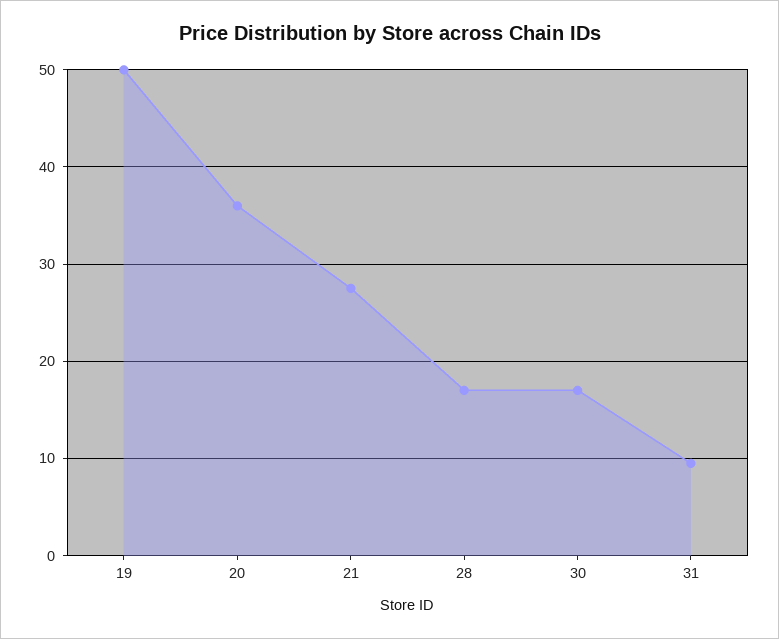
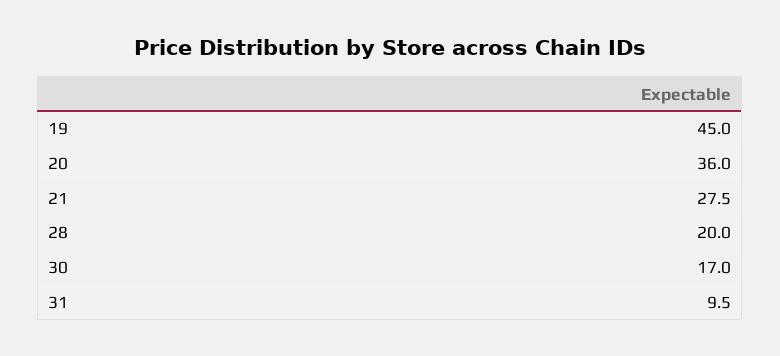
19: 50 -> 45
28: 17 -> 20

